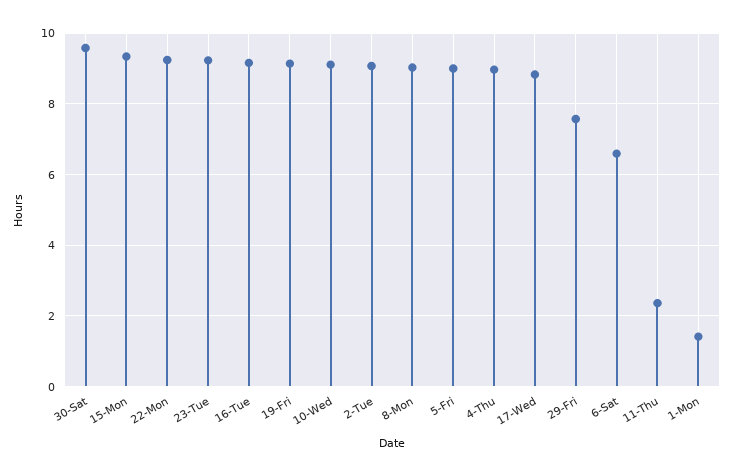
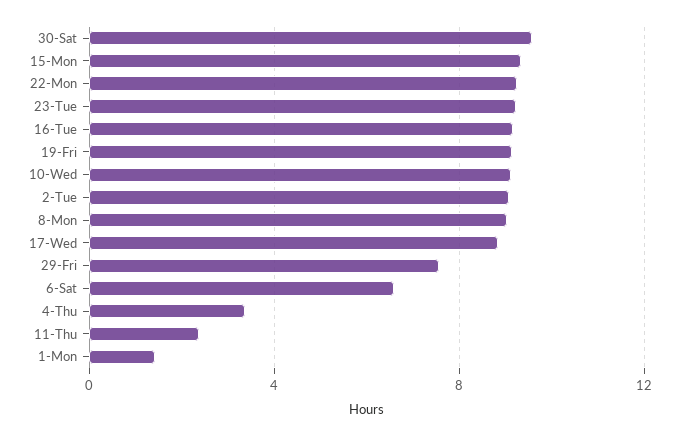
5-Fri: 9 -> none
4-Thu: 9 -> 3.5

